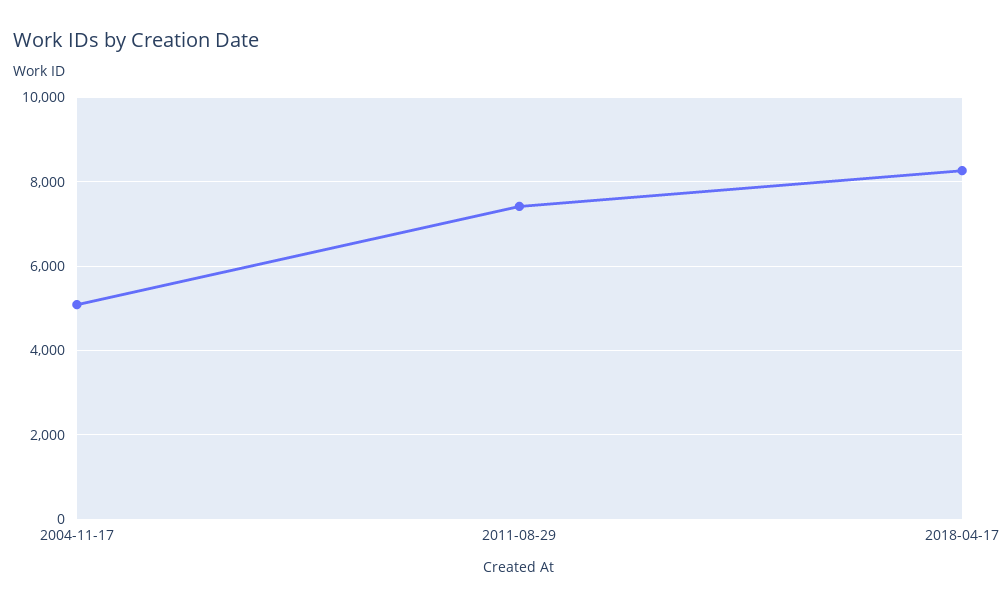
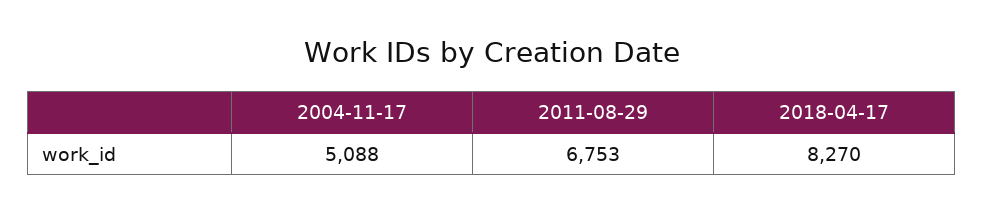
2011-08-29: 7400 -> 6753

